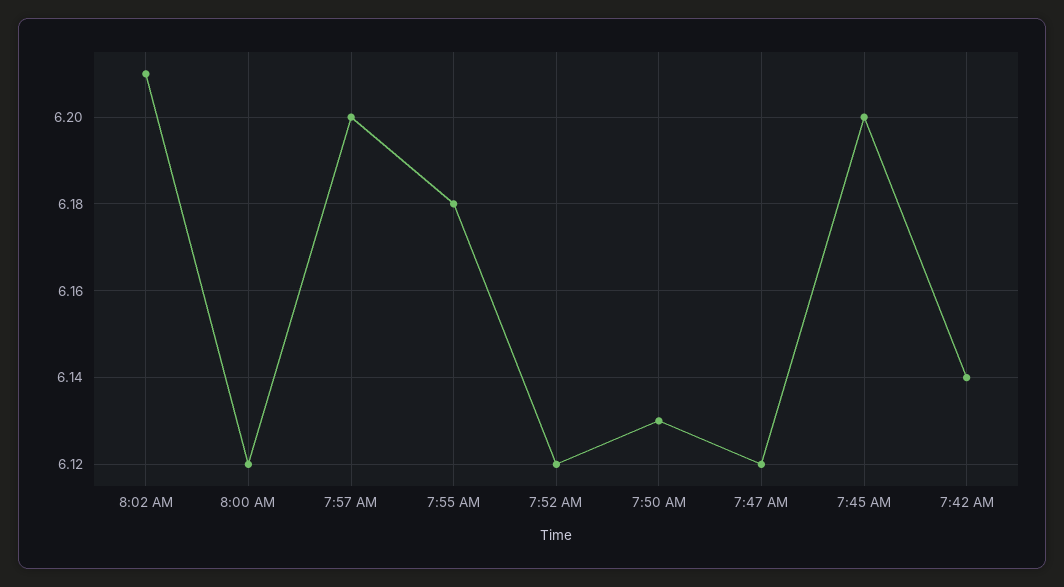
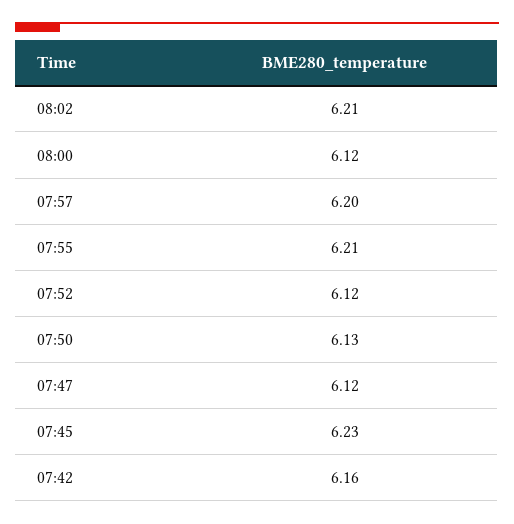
7:55 AM: 6.18 -> 6.21
7:45 AM: 6.2 -> 6.23
7:42 AM: 6.14 -> 6.16

